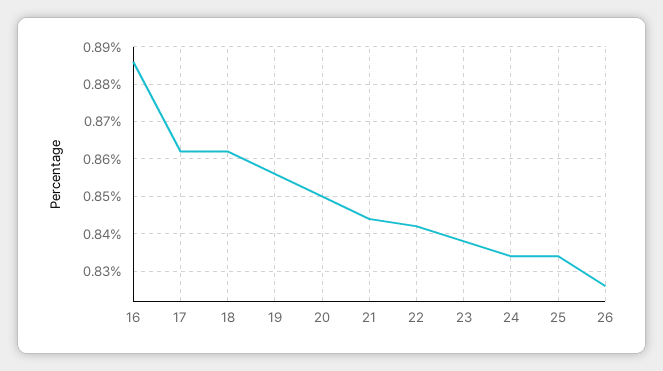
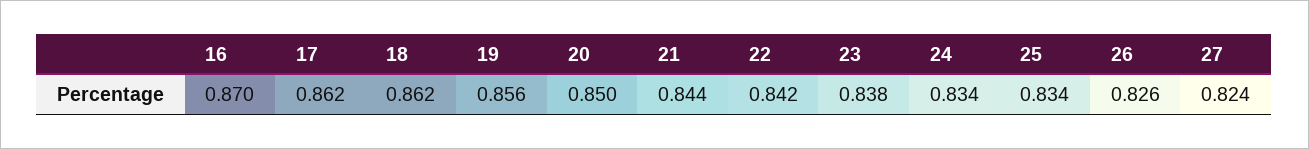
16: 0.885 -> 0.87
27: none -> 0.824

